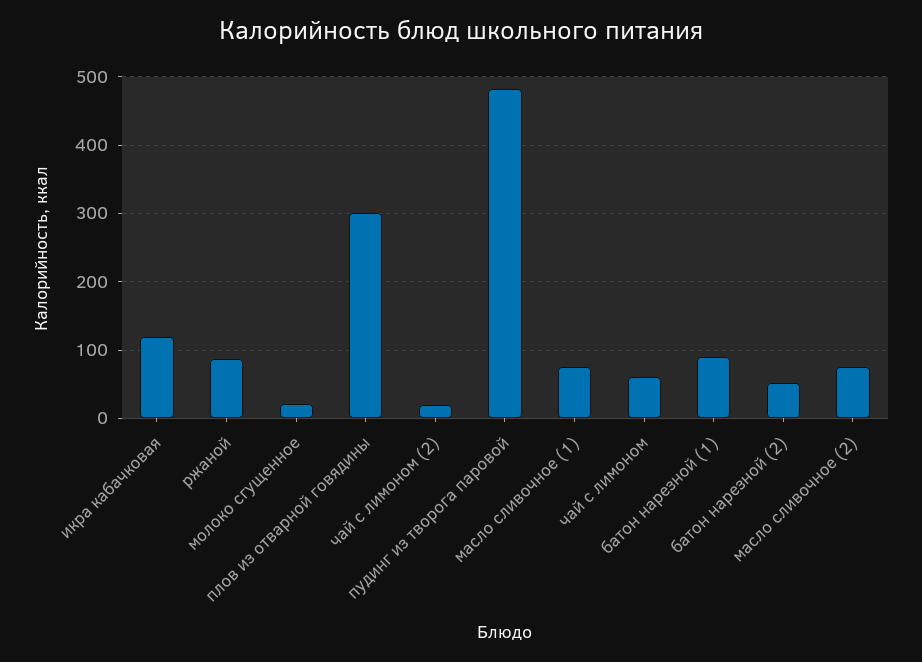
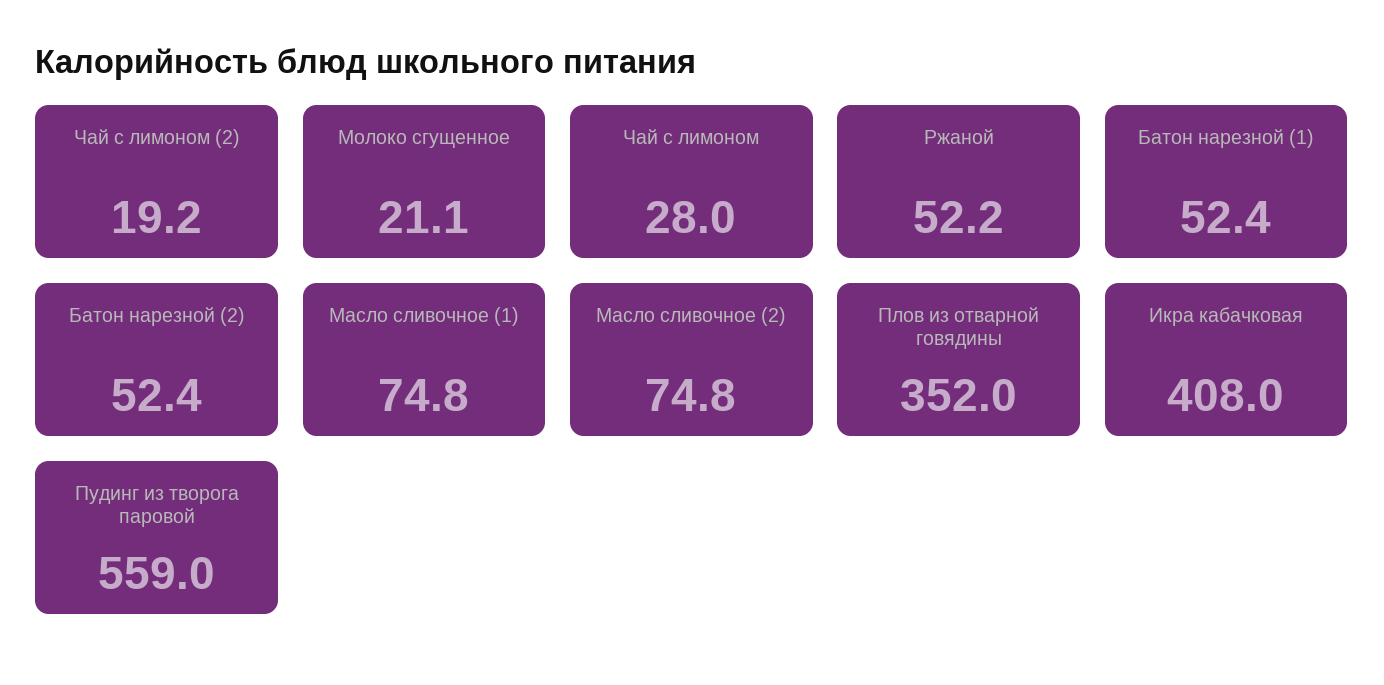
икра кабачковая: 120 -> 408
ржаной: 90 -> 52.2
плов из отварной говядины: 300 -> 352
пудинг из творога паровой: 480 -> 559
чай с лимоном: 60 -> 28
батон нарезной (1): 90 -> 52.4

